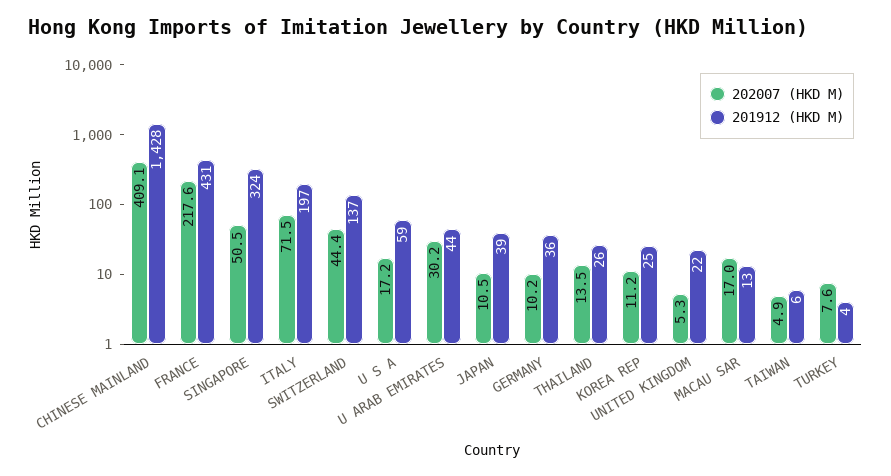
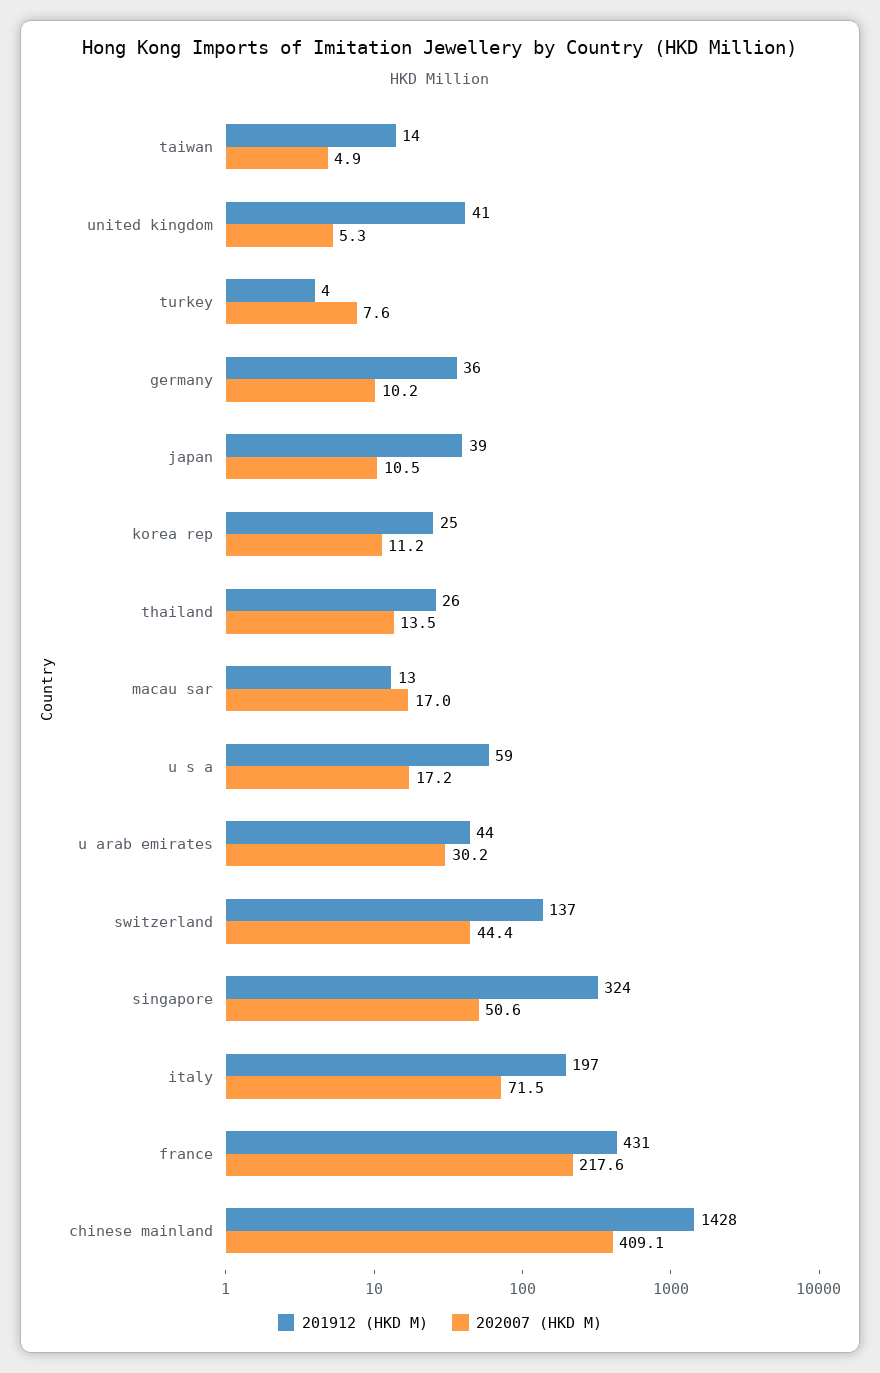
202007 (HKD M), SINGAPORE: 50.5 -> 50.6
201912 (HKD M), UNITED KINGDOM: 22 -> 41
201912 (HKD M), TAIWAN: 6 -> 14

